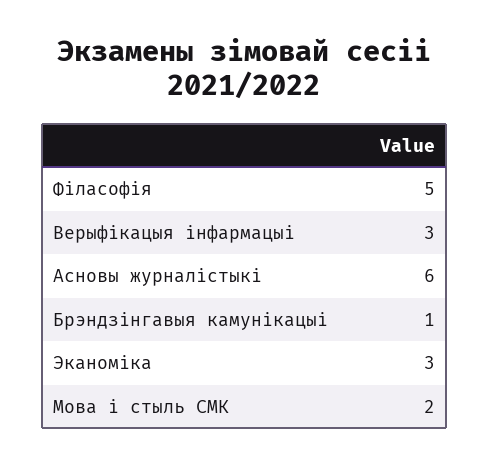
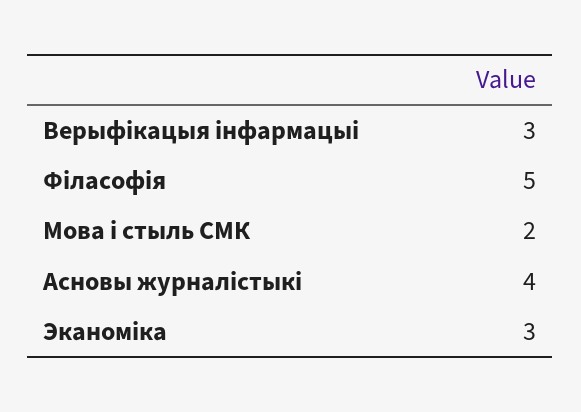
Асновы журналістыкі: 6 -> 4
Брэндзінгавыя камунікацыі: 1 -> none

